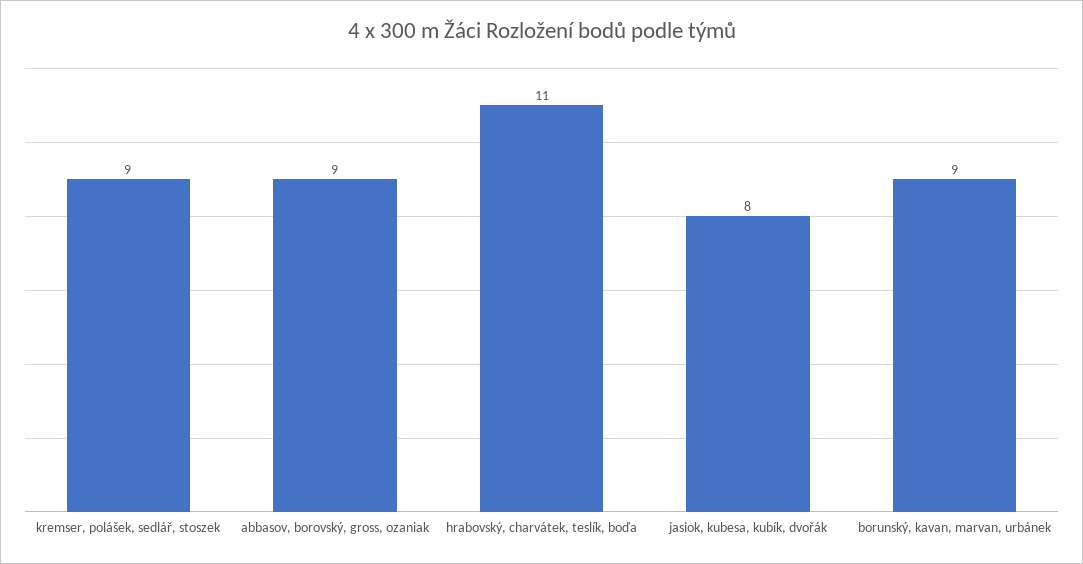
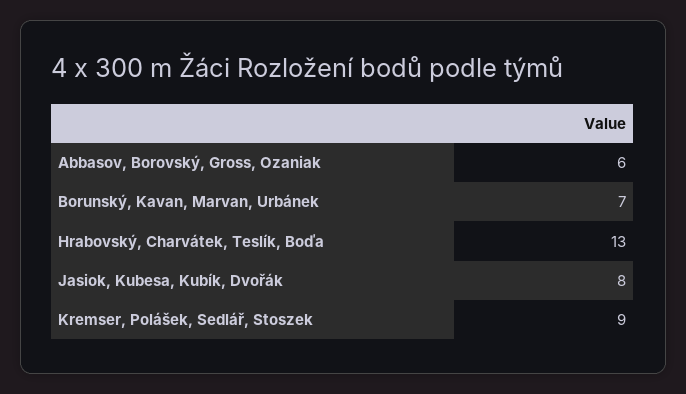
abbasov, borovský, gross, ozaniak: 9 -> 6
hrabovský, charvátek, teslík, boďa: 11 -> 13
borunský, kavan, marvan, urbánek: 9 -> 7

